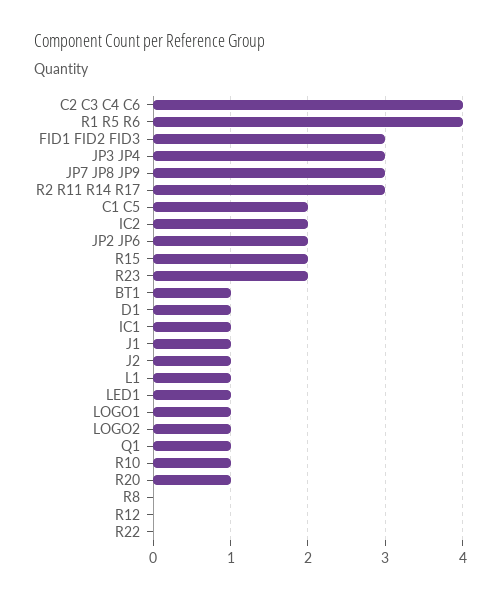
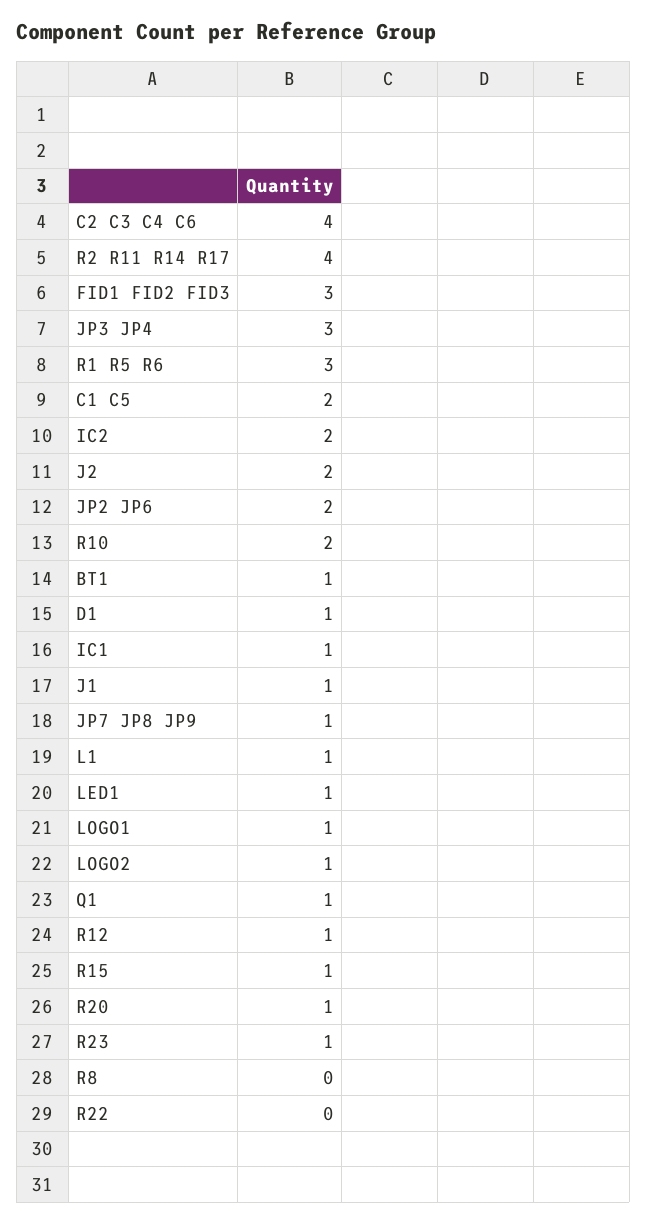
R1 R5 R6: 4 -> 3
JP7 JP8 JP9: 3 -> 1
R2 R11 R14 R17: 3 -> 4
R15: 2 -> 1
R23: 2 -> 1
J2: 1 -> 2
R10: 1 -> 2
R12: 0 -> 1

